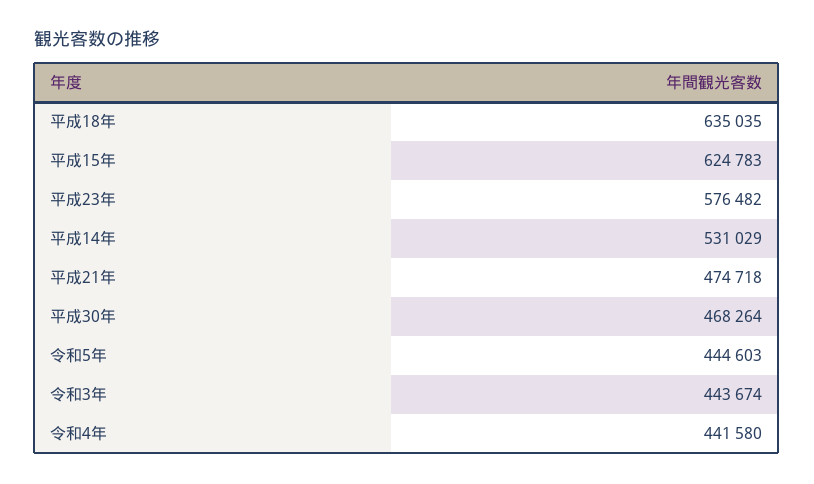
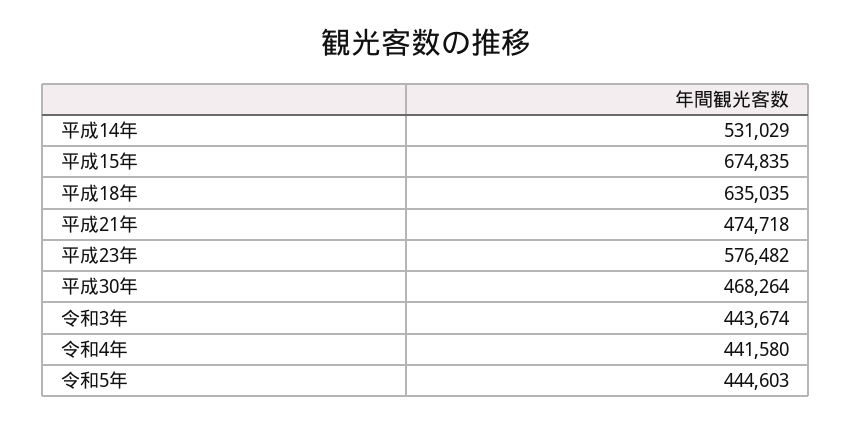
平成15年: 624783 -> 674835

